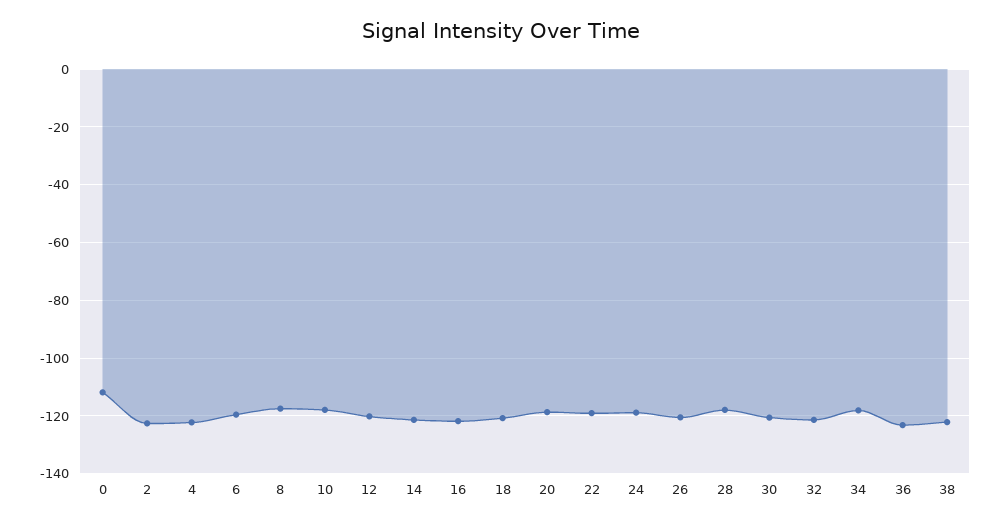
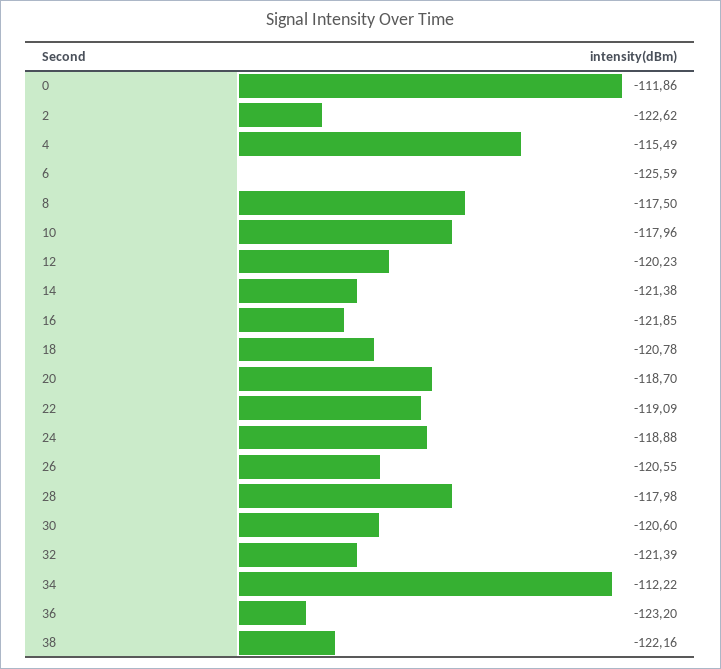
4: -122.5 -> -115.49
6: -120 -> -125.59
34: -117.5 -> -112.22

